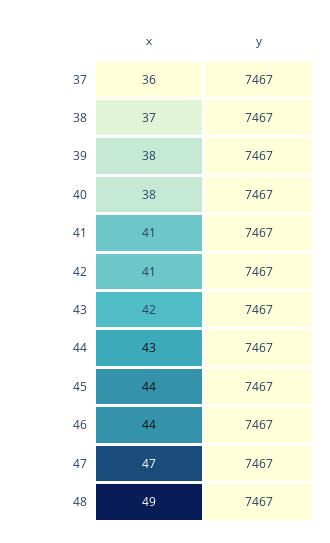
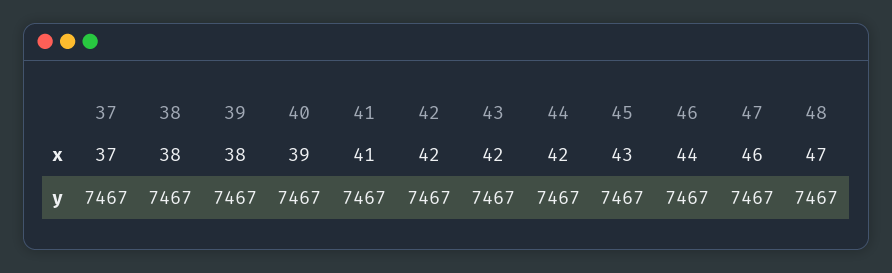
x, 37: 36 -> 37
x, 38: 37 -> 38
x, 40: 38 -> 39
x, 42: 41 -> 42
x, 44: 43 -> 42
x, 45: 44 -> 43
x, 47: 47 -> 46
x, 48: 49 -> 47

